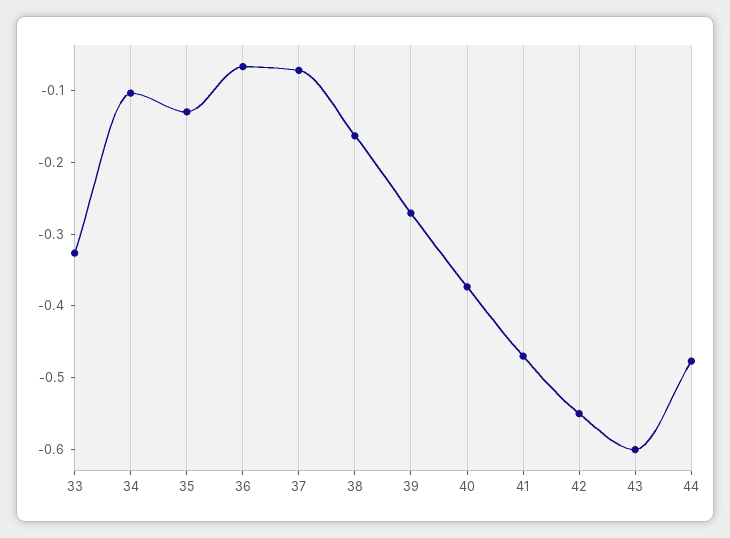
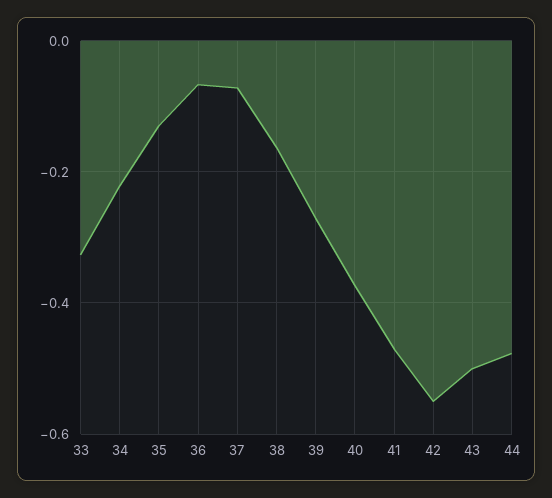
34: -0.1 -> -0.22
43: -0.6 -> -0.5

